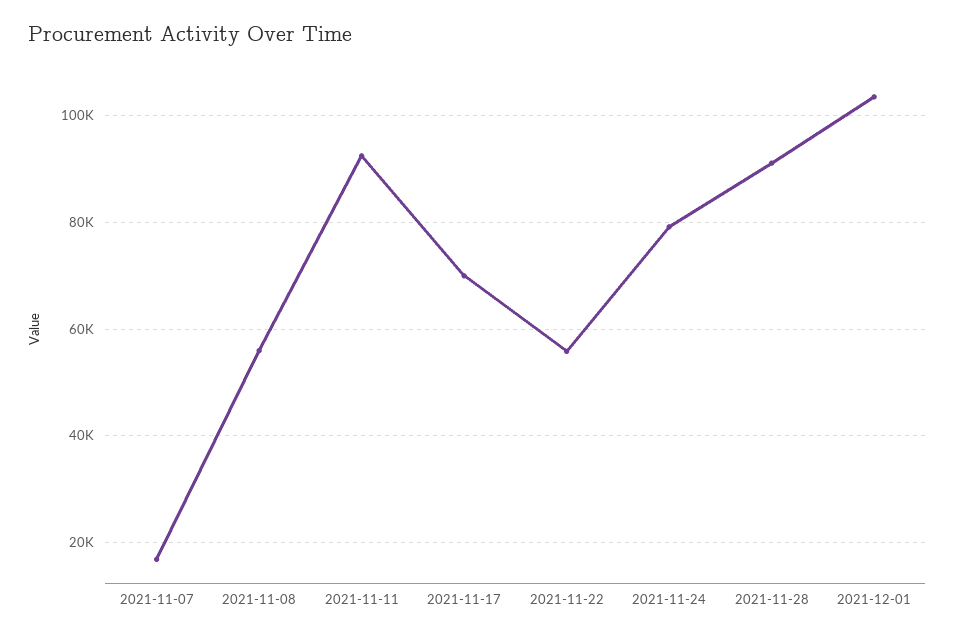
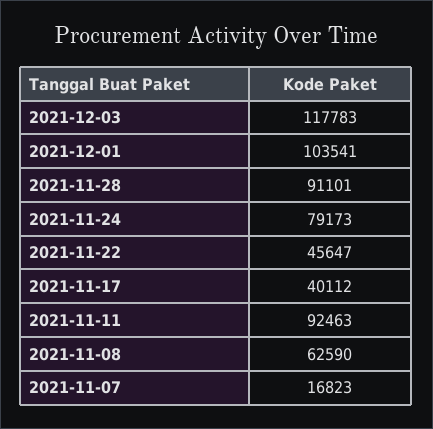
2021-11-08: 56000 -> 62590
2021-11-17: 70000 -> 40112
2021-11-22: 56000 -> 45647
2021-12-03: none -> 117783

